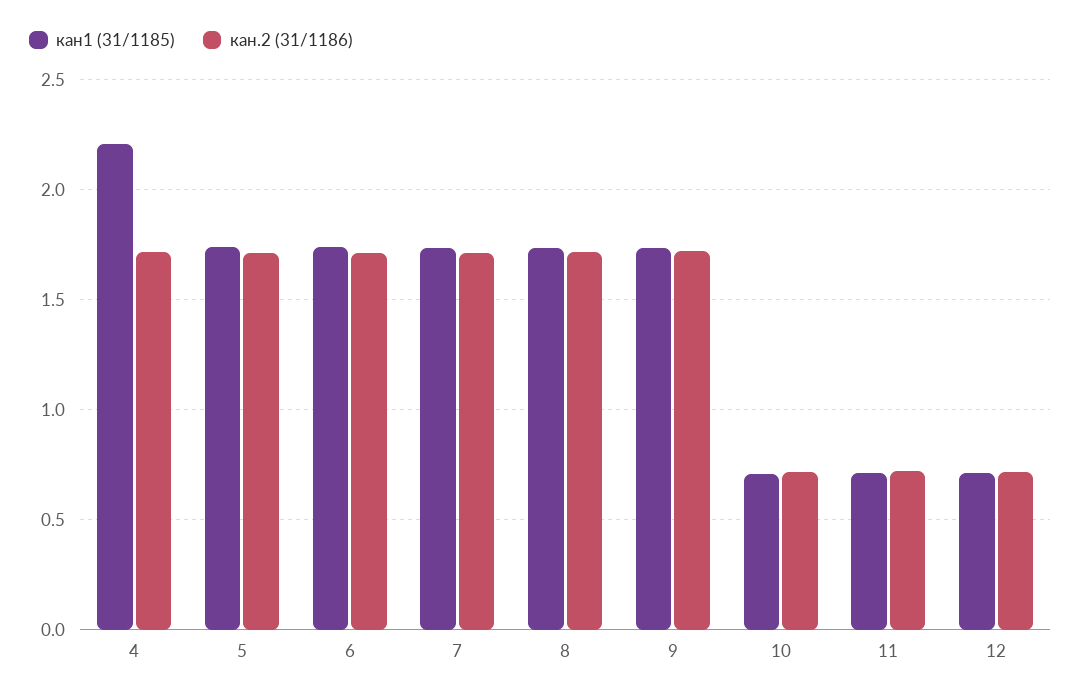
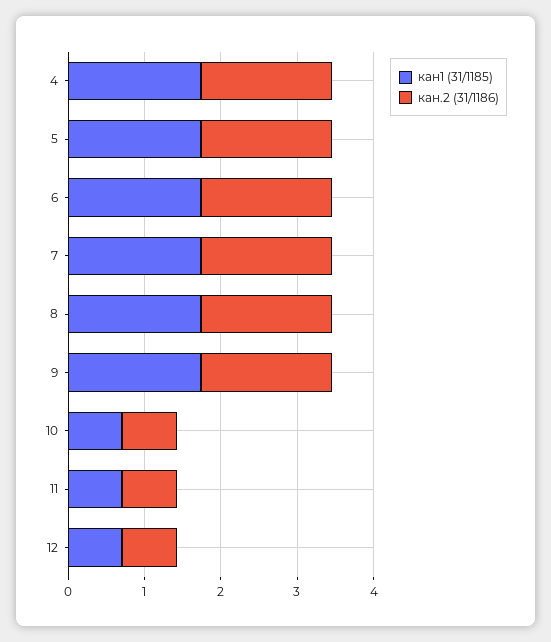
кан1 (31/1185), 4: 2.2 -> 1.8

